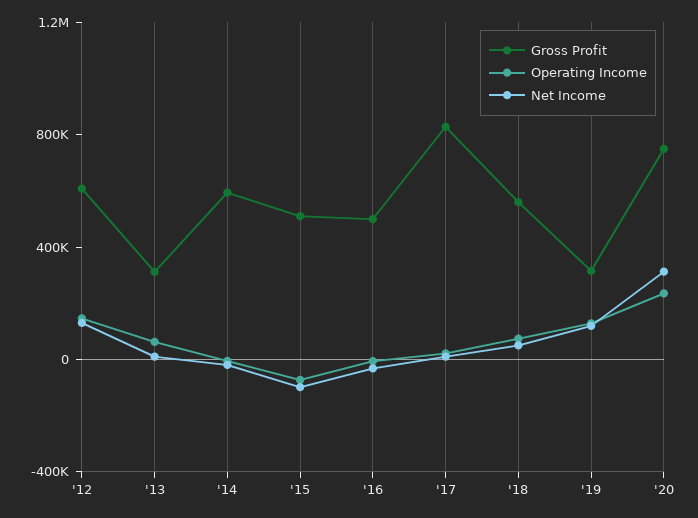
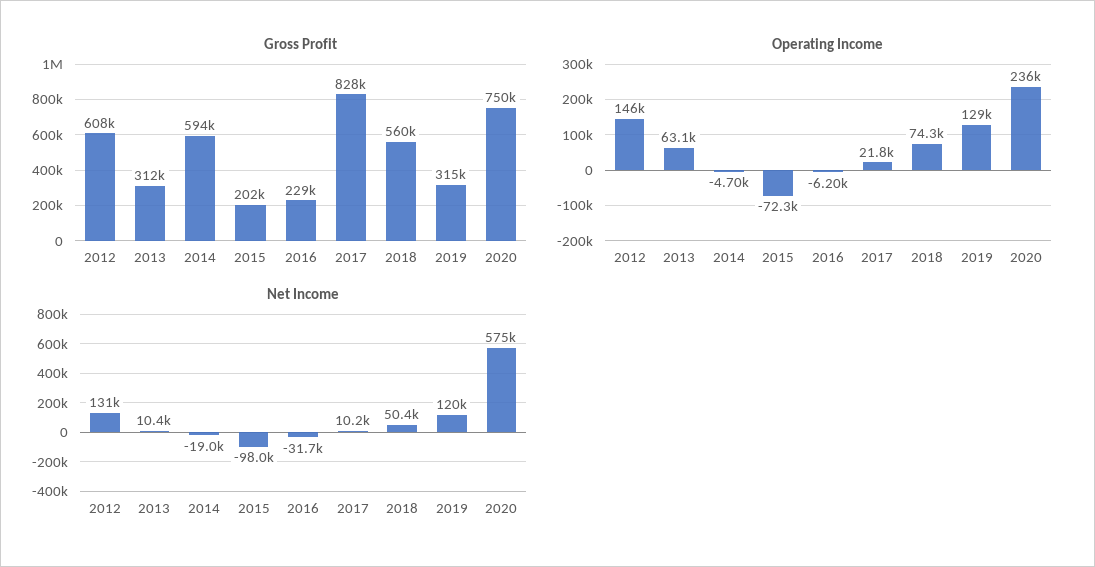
Gross Profit, '15: 500000 -> 202000
Gross Profit, '16: 500000 -> 229000
Net Income, '20: 300000 -> 575000

